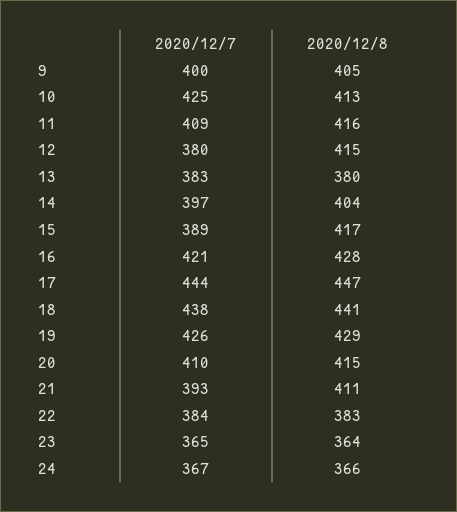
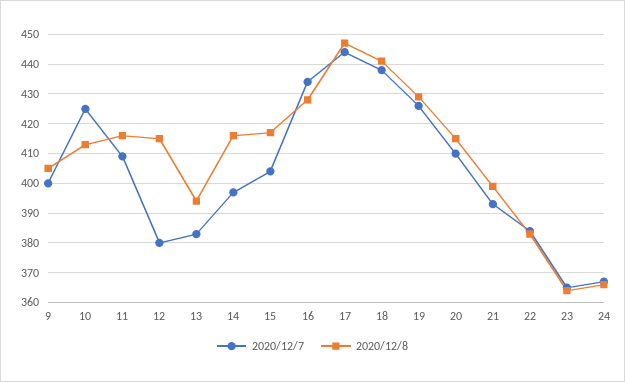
2020/12/8, 13: 380 -> 395
2020/12/8, 14: 404 -> 415
2020/12/7, 15: 389 -> 405
2020/12/7, 16: 421 -> 435
2020/12/8, 21: 411 -> 400

